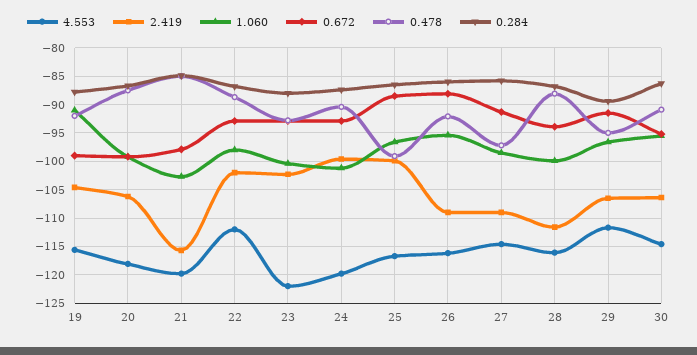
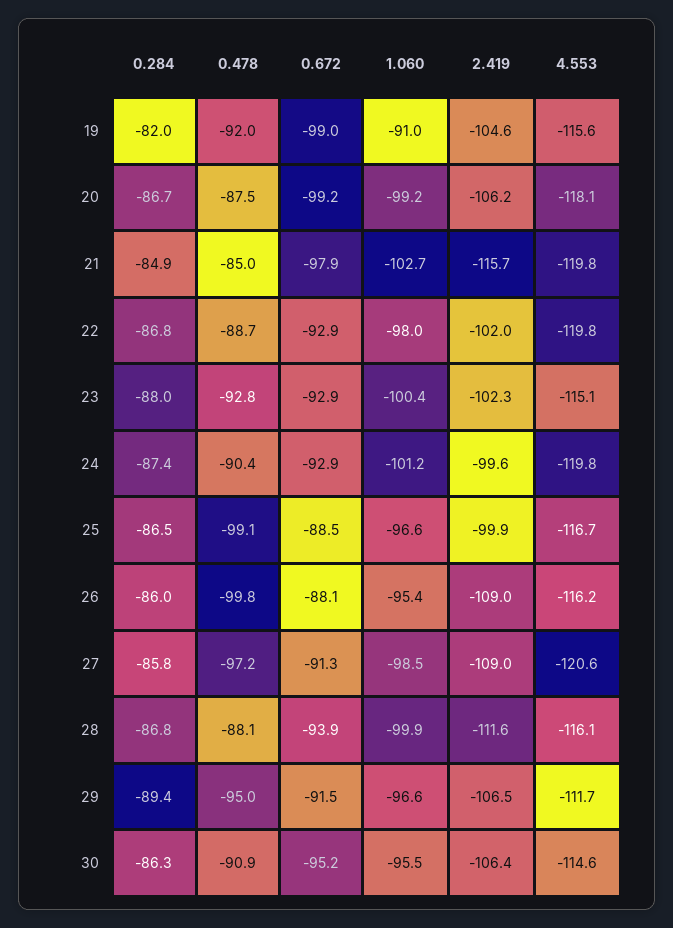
0.284, 19: -87.5 -> -82
4.553, 22: -112.5 -> -119.8
4.553, 23: -122.5 -> -115.1
0.478, 26: -92.5 -> -99.8
4.553, 27: -115 -> -120.6

